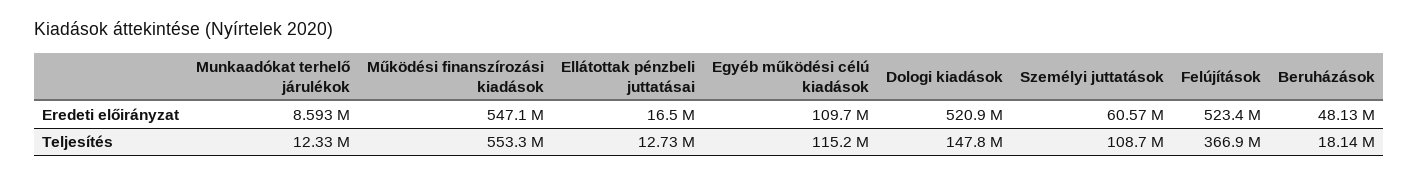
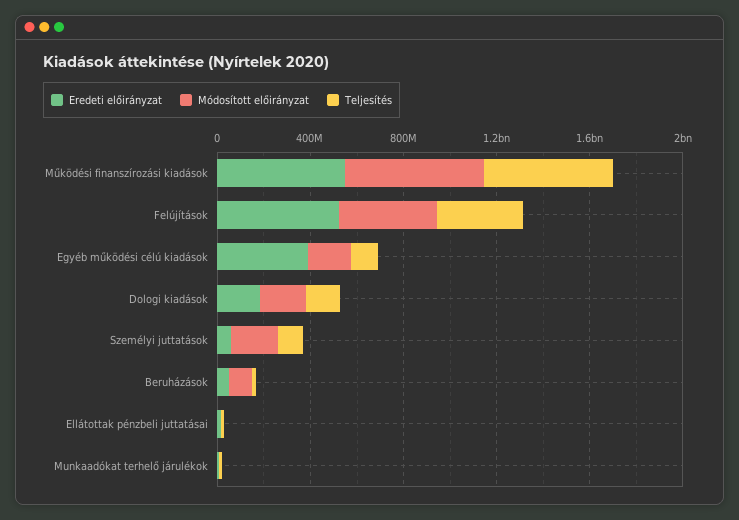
Eredeti előirányzat, Egyéb működési célú kiadások: 109700000 -> 400000000
Eredeti előirányzat, Dologi kiadások: 520900000 -> 200000000
Módosított előirányzat, Működési finanszírozási kiadások: none -> 600000000
Módosított előirányzat, Felújítások: none -> 400000000
Módosított előirányzat, Egyéb működési célú kiadások: none -> 200000000
Módosított előirányzat, Dologi kiadások: none -> 200000000
Módosított előirányzat, Személyi juttatások: none -> 200000000
Módosított előirányzat, Beruházások: none -> 100000000
Módosított előirányzat, Ellátottak pénzbeli juttatásai: none -> 0
Módosított előirányzat, Munkaadókat terhelő járulékok: none -> 0

